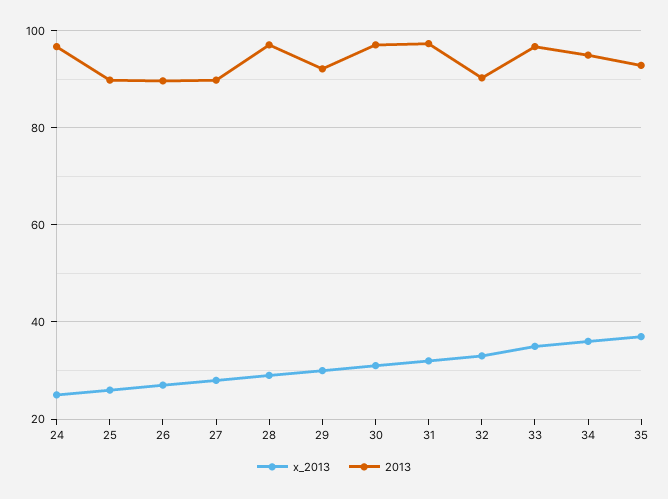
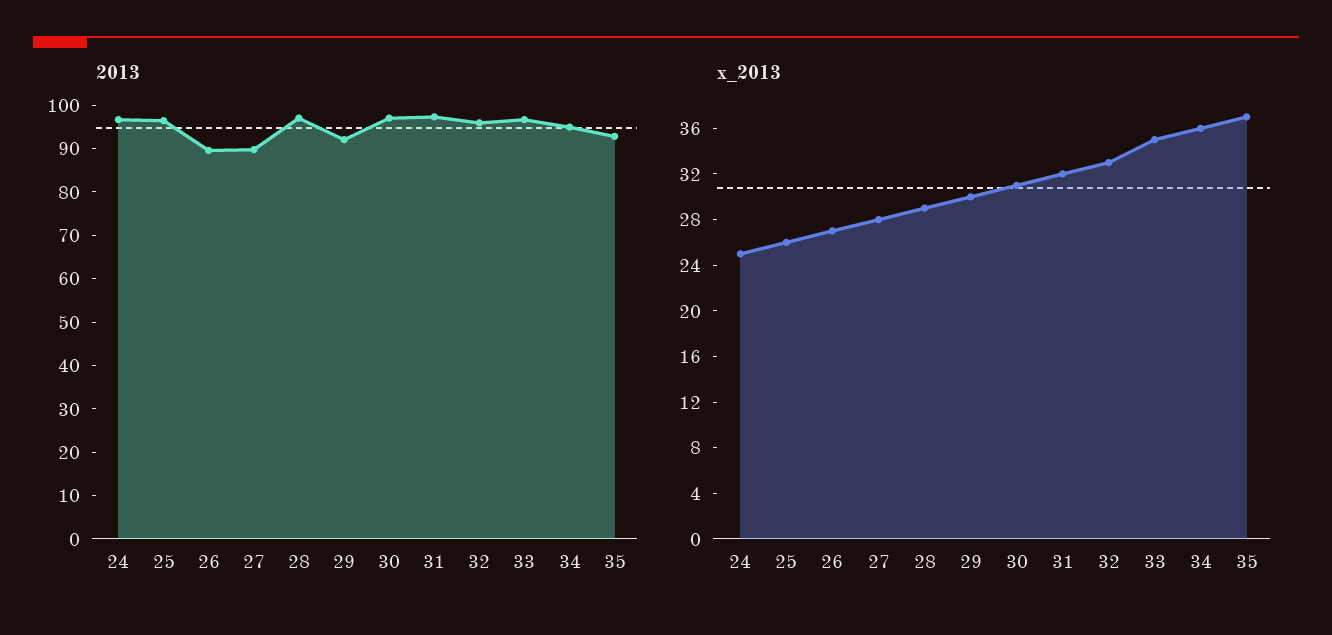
2013, 25: 90 -> 96
2013, 32: 90 -> 96

